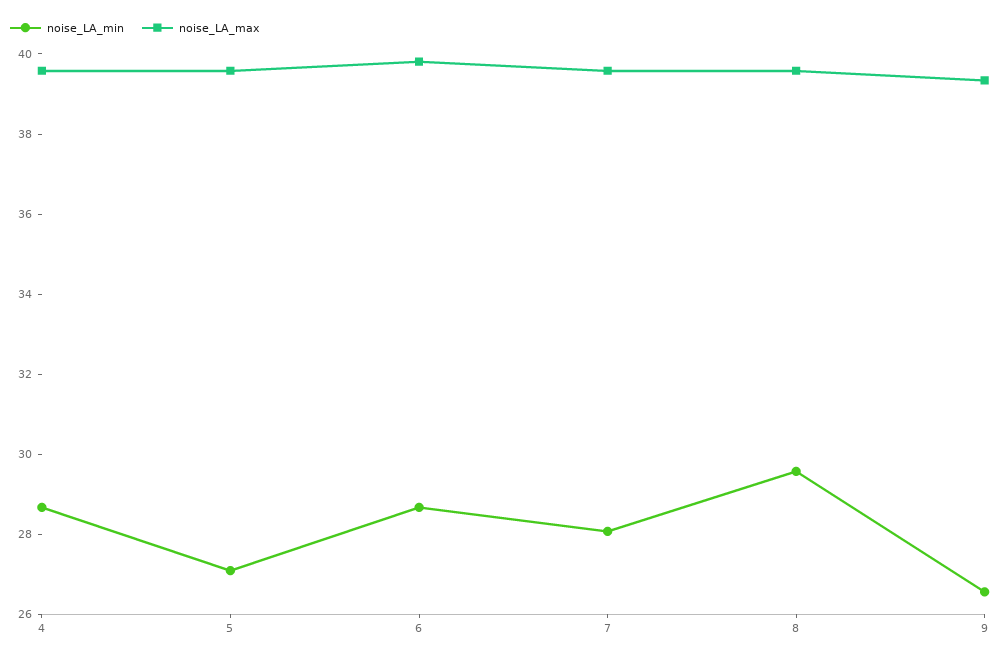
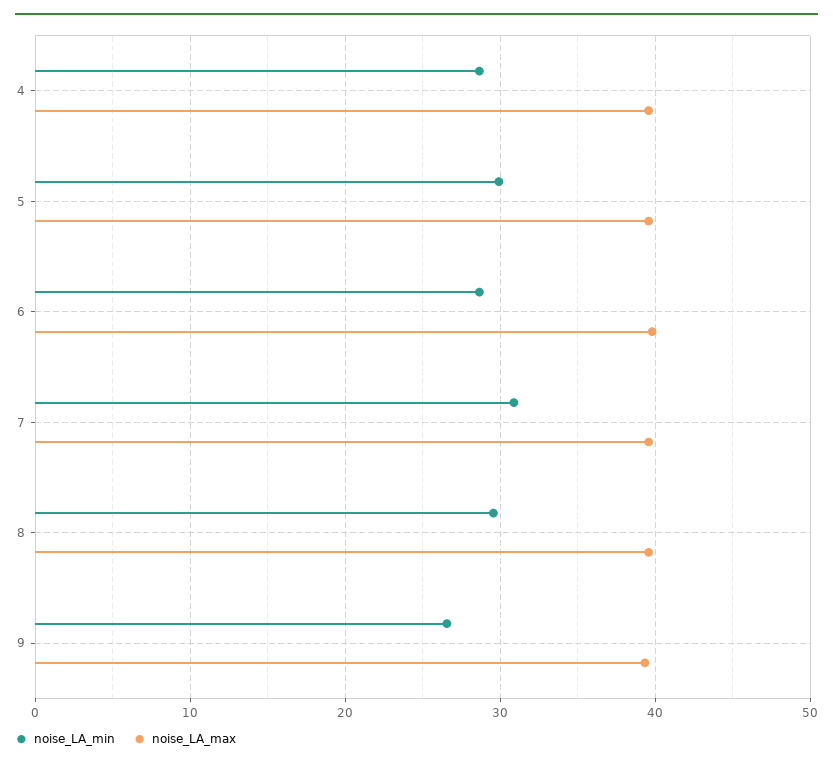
noise_LA_min, 5: 27 -> 30
noise_LA_min, 7: 28 -> 31

